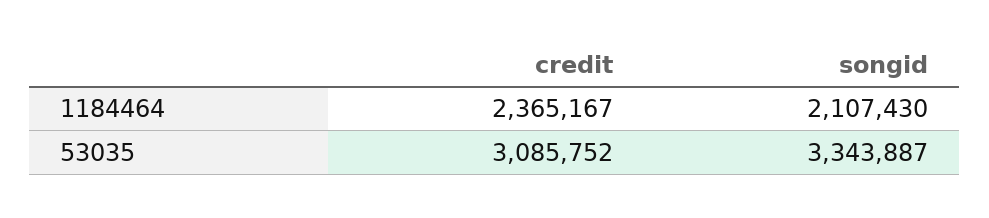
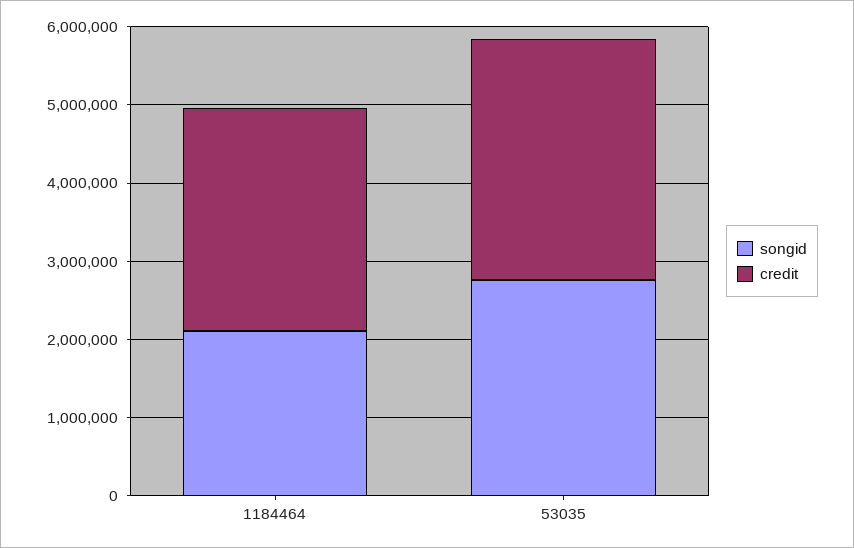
credit, 1184464: 2365167 -> 2800000
songid, 53035: 3343887 -> 2800000

